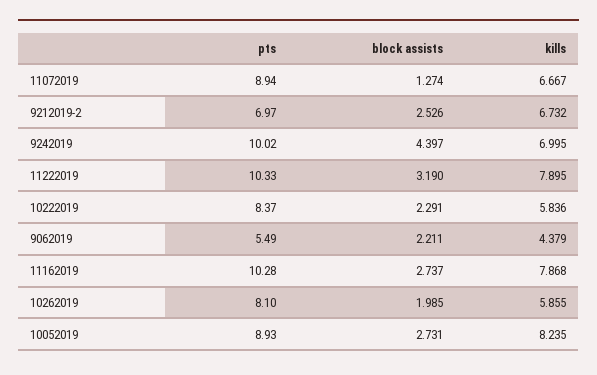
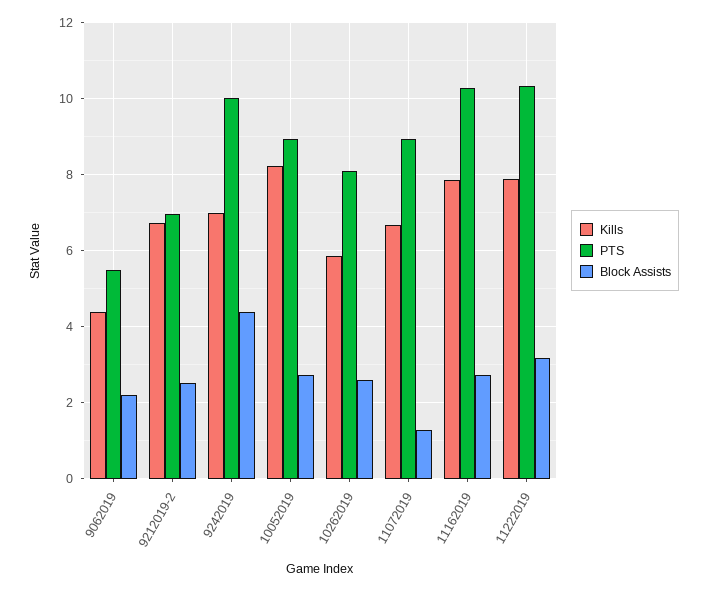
pts, 10222019: 8.37 -> none
block assists, 10222019: 2.291 -> none
kills, 10222019: 5.836 -> none
block assists, 10262019: 1.985 -> 2.6

